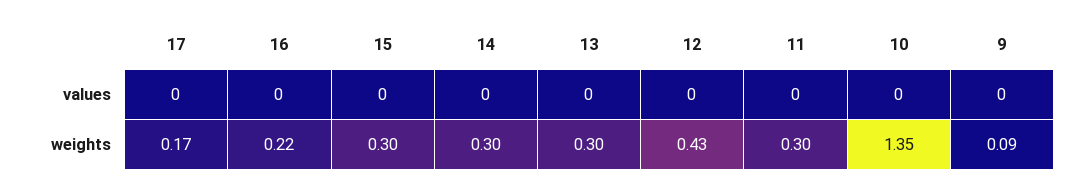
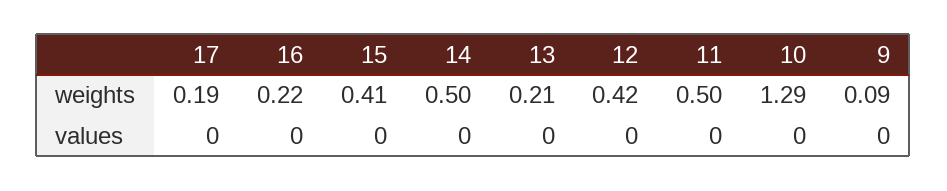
17, weights: 0.17 -> 0.19
15, weights: 0.3 -> 0.41
14, weights: 0.3 -> 0.5
13, weights: 0.3 -> 0.21
12, weights: 0.43 -> 0.42
11, weights: 0.3 -> 0.5
10, weights: 1.35 -> 1.29

